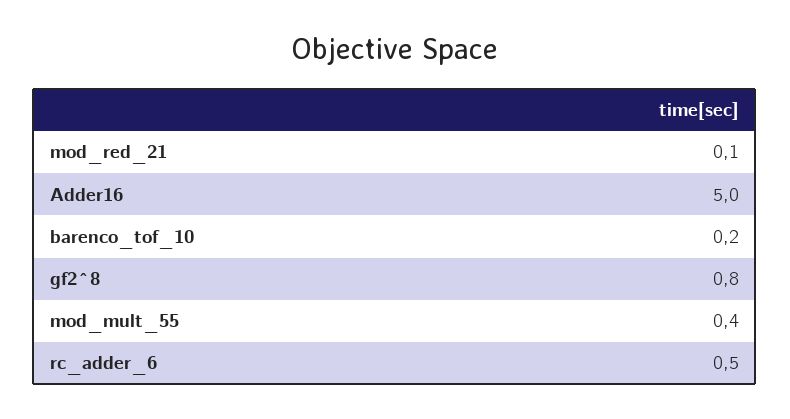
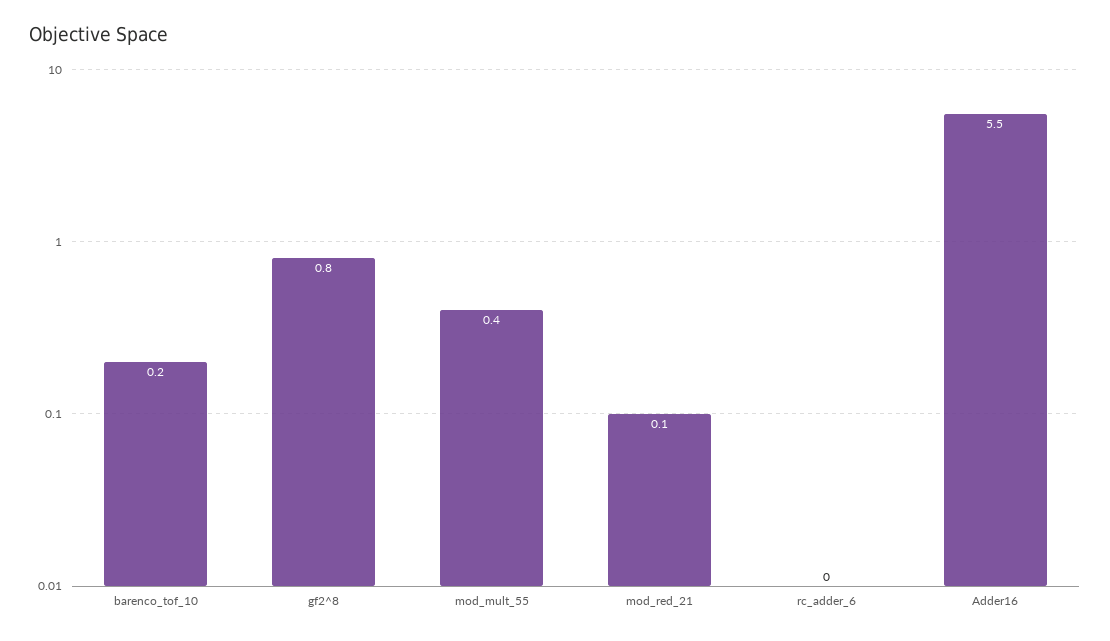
Adder16: 5 -> 5.5
rc_adder_6: 0.5 -> 0

